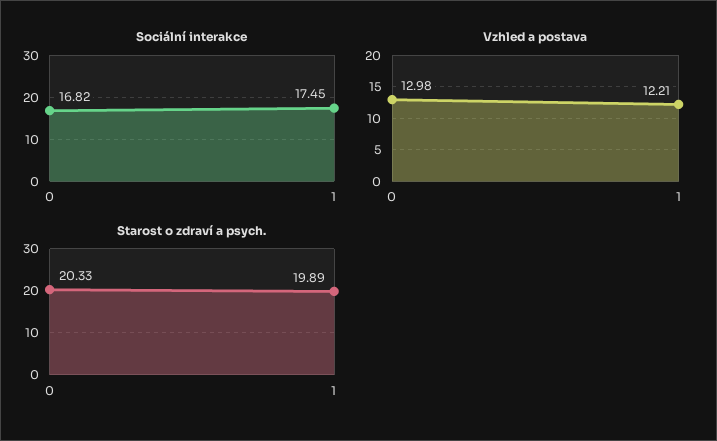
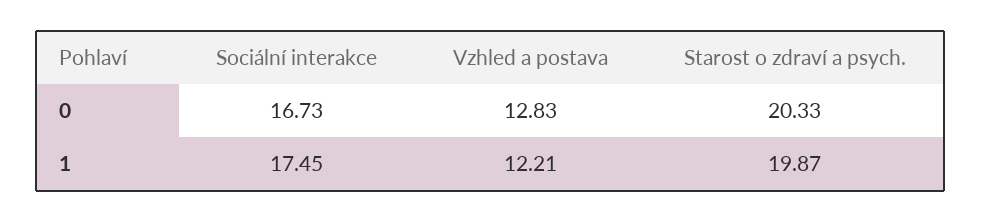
Sociální interakce, 0: 16.82 -> 16.73
Vzhled a postava, 0: 12.98 -> 12.83
Starost o zdraví a psych., 1: 19.89 -> 19.87

